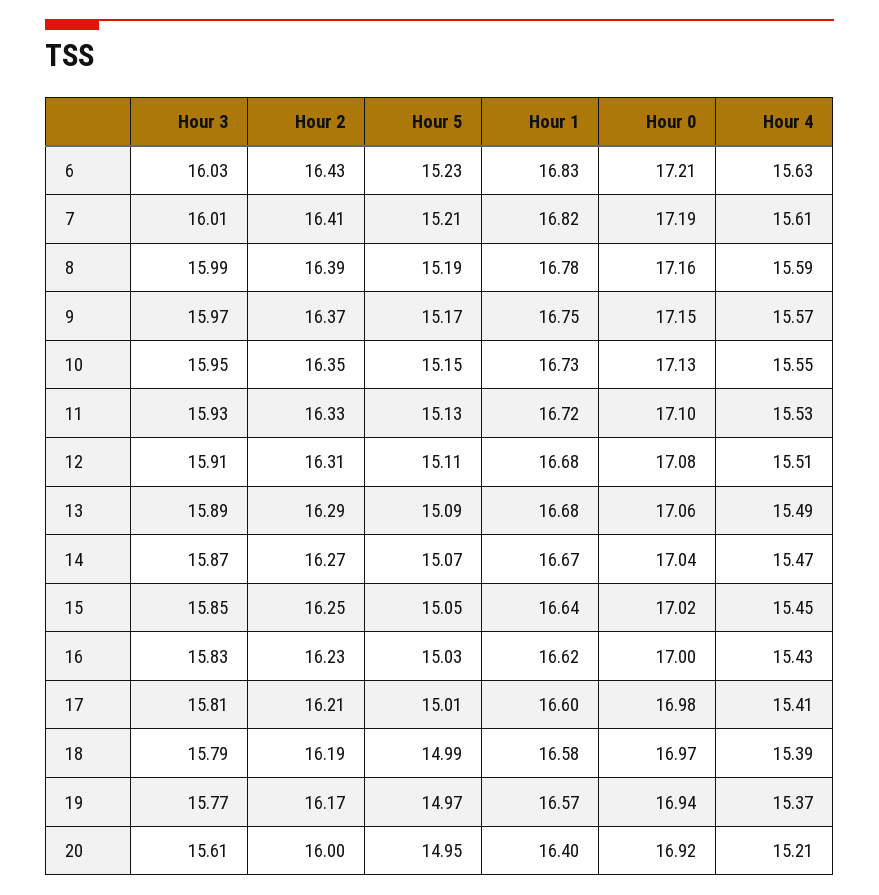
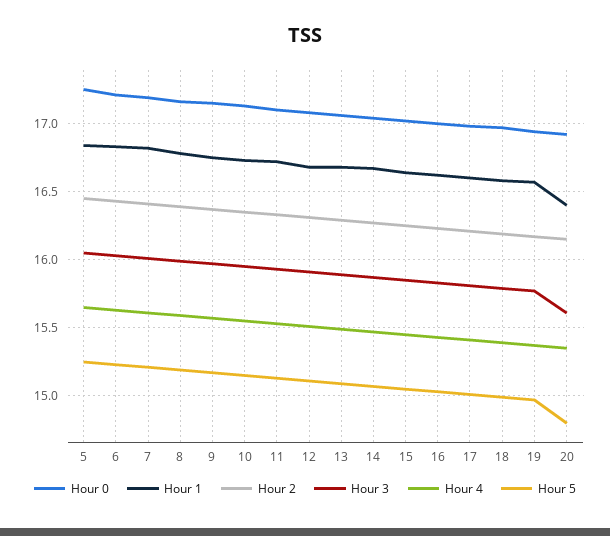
Hour 2, 20: 16 -> 16.15
Hour 5, 20: 14.95 -> 14.8
Hour 4, 20: 15.21 -> 15.35
Hour 0, 5: none -> 17.25
Hour 1, 5: none -> 16.85
Hour 2, 5: none -> 16.45
Hour 3, 5: none -> 16.05
Hour 4, 5: none -> 15.65
Hour 5, 5: none -> 15.25

